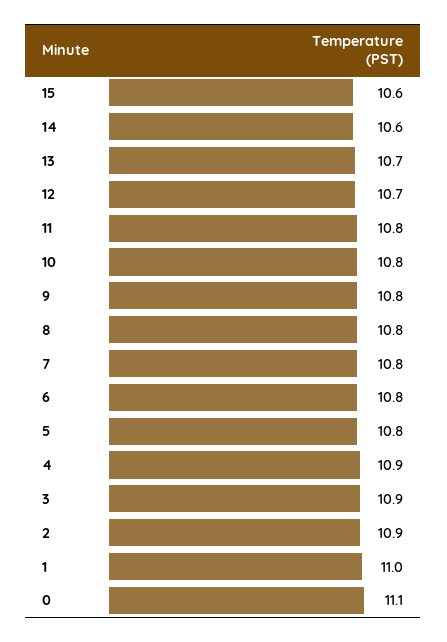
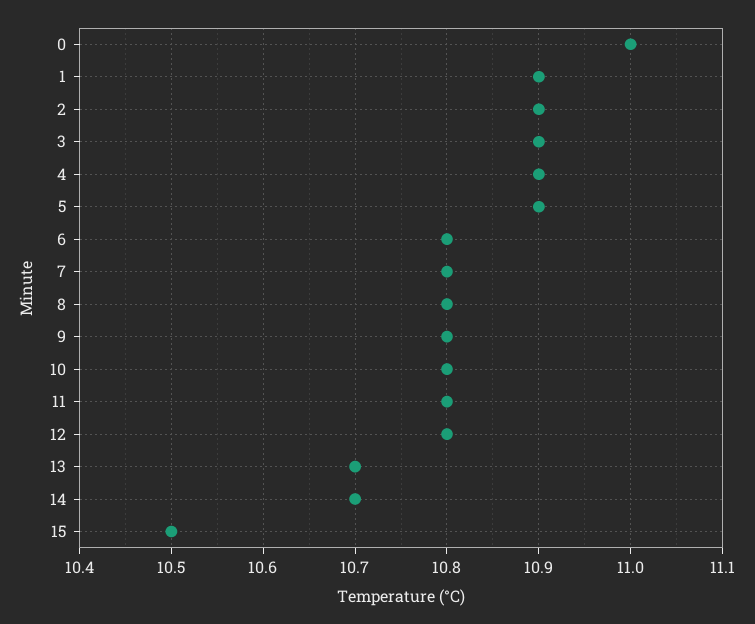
15: 10.6 -> 10.5
14: 10.6 -> 10.7
12: 10.7 -> 10.8
5: 10.8 -> 10.9
1: 11 -> 10.9
0: 11.1 -> 11

